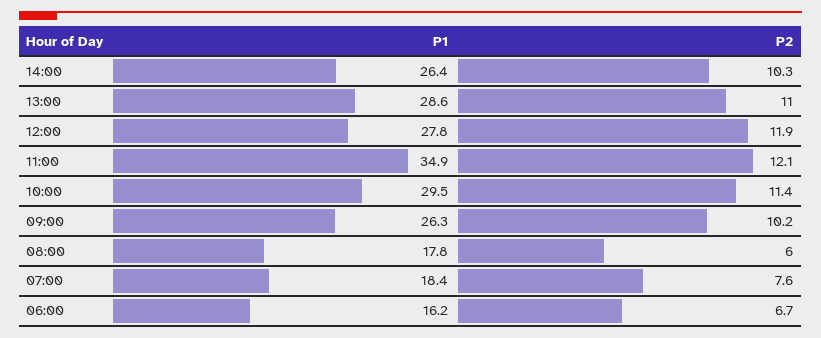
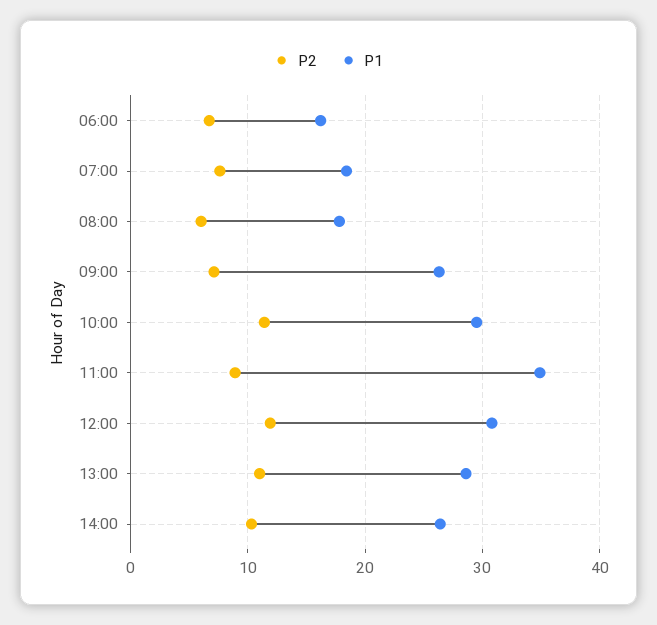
P1, 12:00: 27.8 -> 31
P2, 11:00: 12.1 -> 9
P2, 09:00: 10.2 -> 7

